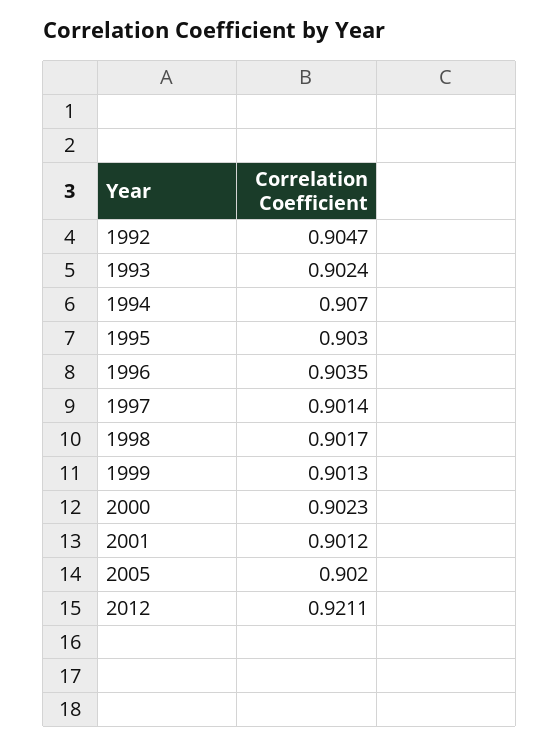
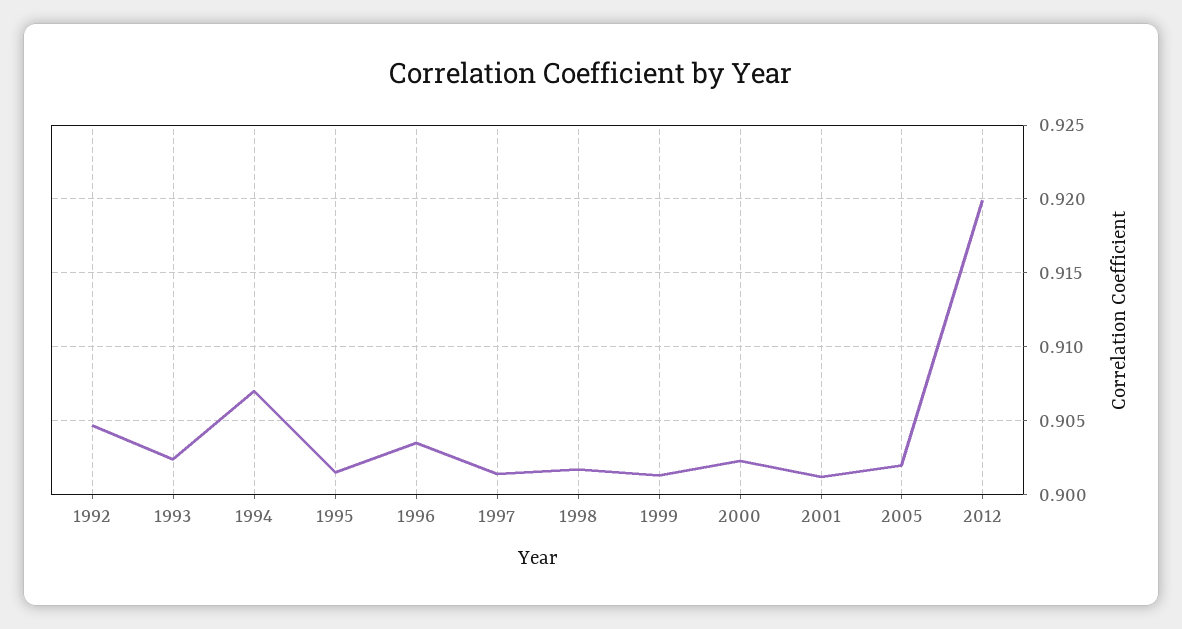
1995: 0.903 -> 0.9015
2012: 0.9211 -> 0.92

